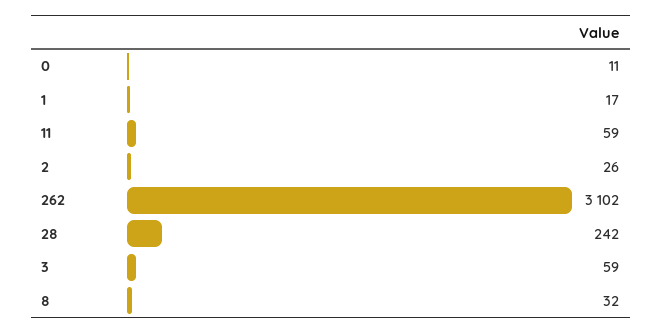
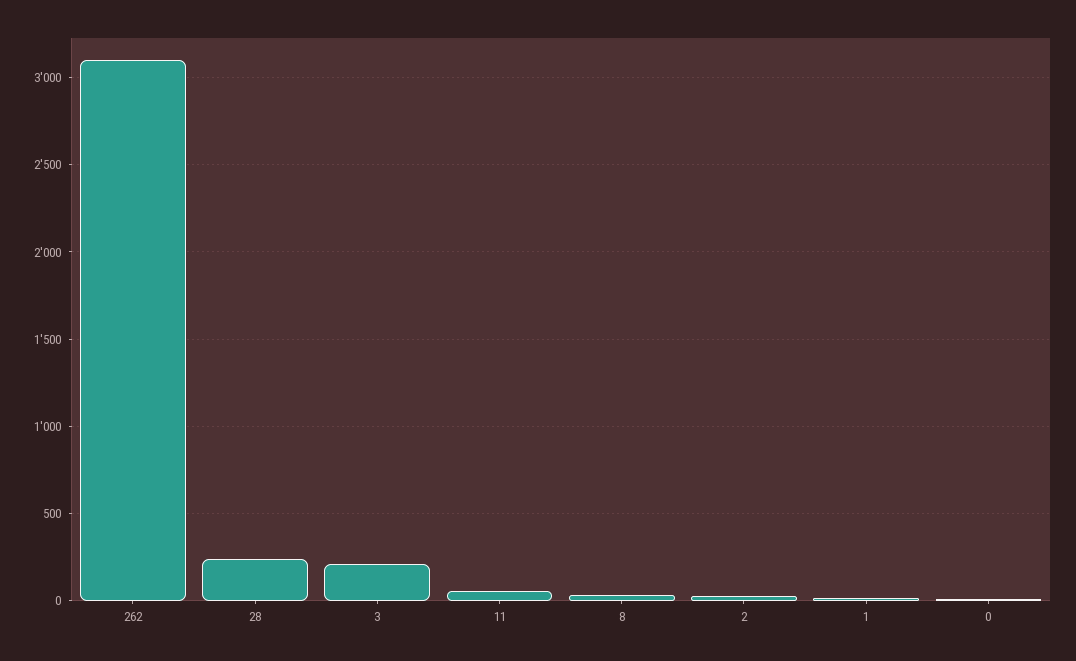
3: 59 -> 200

